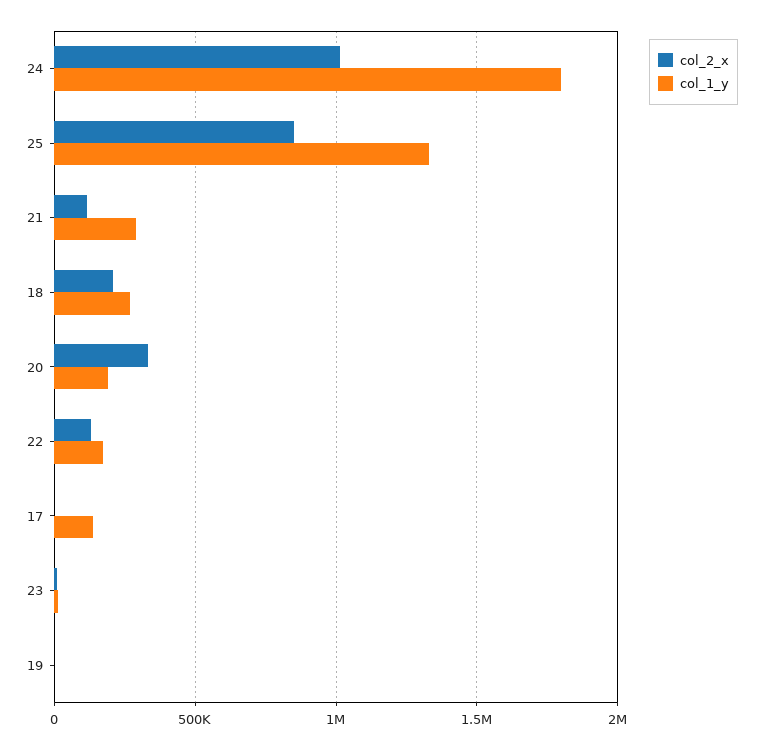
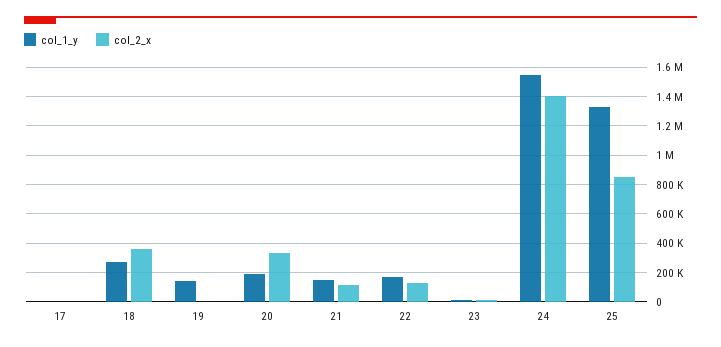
col_2_x, 24: 1000000 -> 1400000
col_1_y, 24: 1800000 -> 1550000
col_1_y, 21: 300000 -> 150000
col_2_x, 18: 200000 -> 350000
col_1_y, 17: 150000 -> 0
col_1_y, 19: 0 -> 150000

